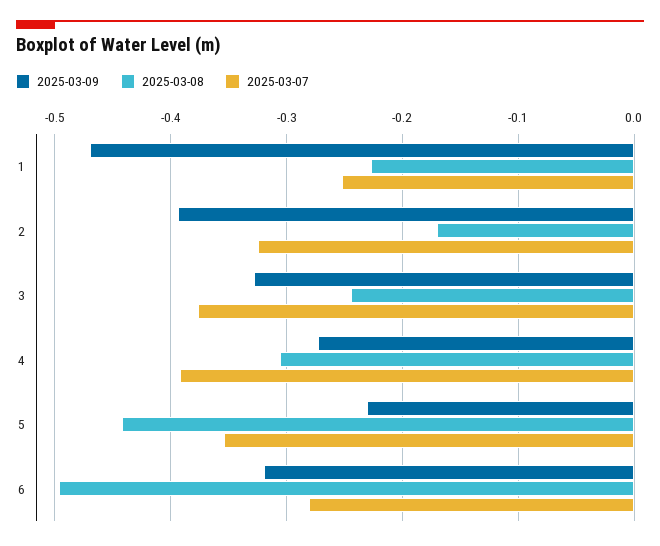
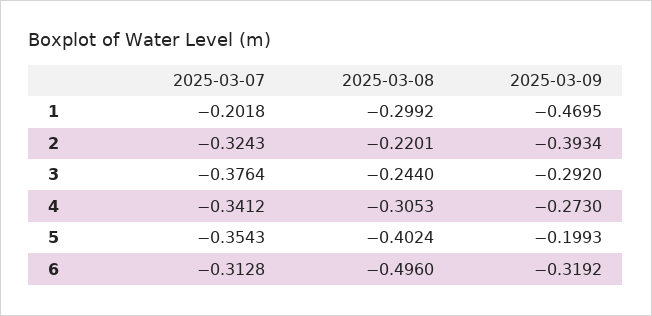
2025-03-08, 1: -0.23 -> -0.2992
2025-03-07, 1: -0.25 -> -0.2018
2025-03-08, 2: -0.17 -> -0.2201
2025-03-09, 3: -0.33 -> -0.292
2025-03-07, 4: -0.39 -> -0.3412
2025-03-09, 5: -0.23 -> -0.1993
2025-03-08, 5: -0.44 -> -0.4024
2025-03-07, 6: -0.28 -> -0.3128

